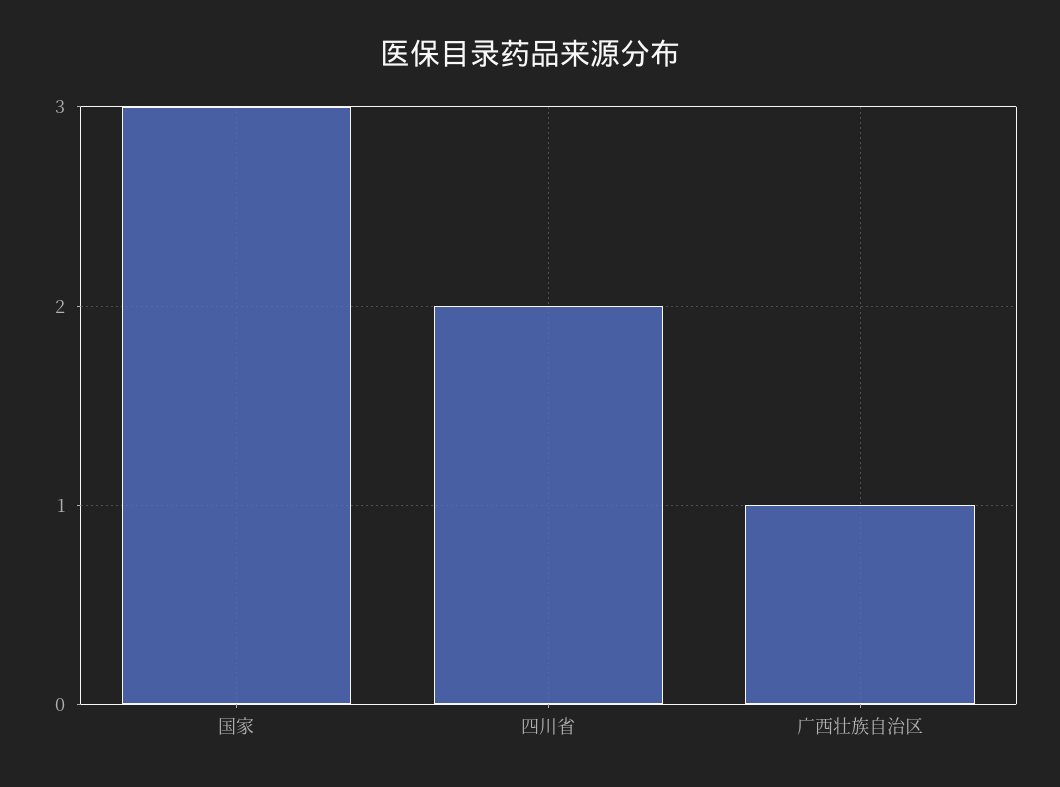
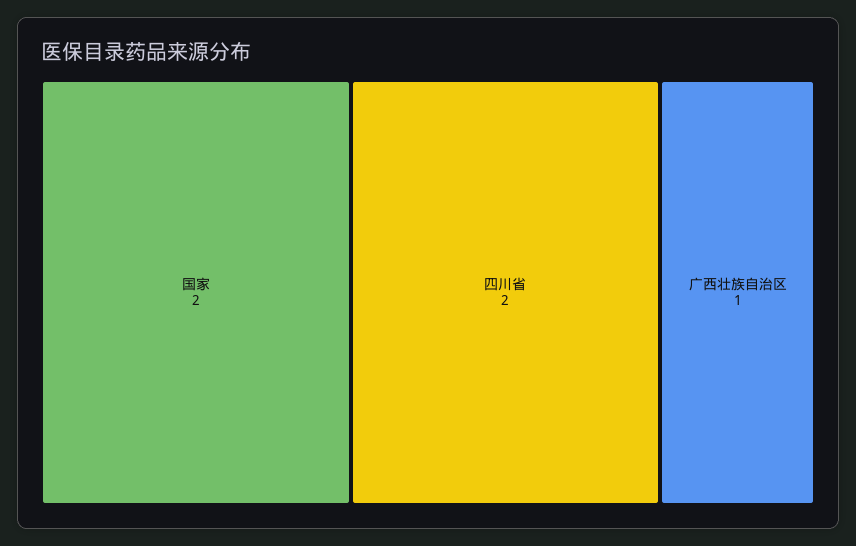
国家: 3 -> 2

